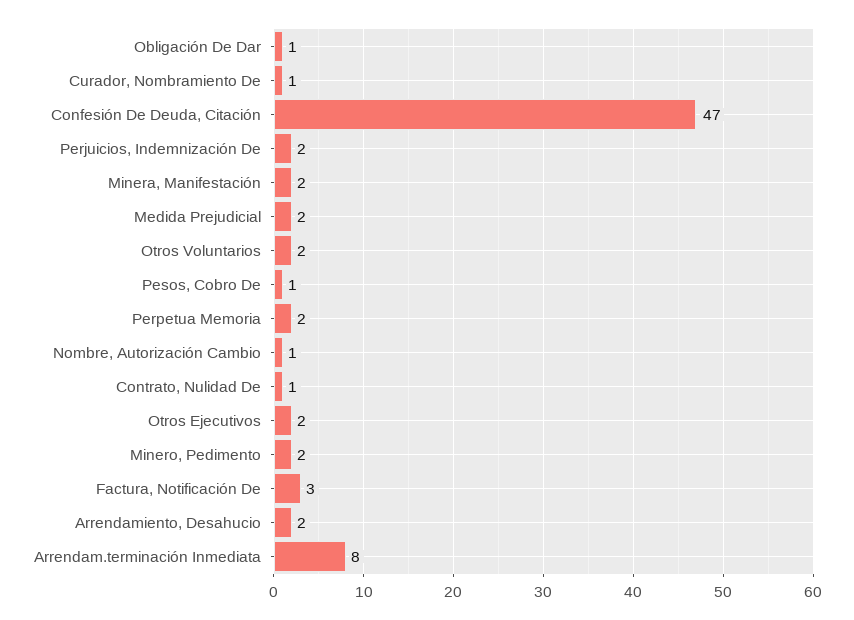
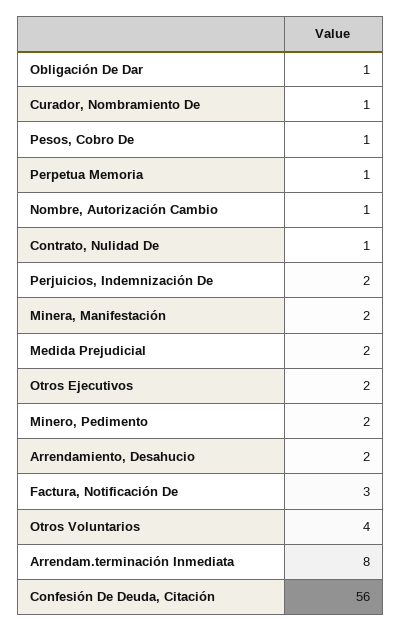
Confesión De Deuda, Citación: 47 -> 56
Otros Voluntarios: 2 -> 4
Perpetua Memoria: 2 -> 1

